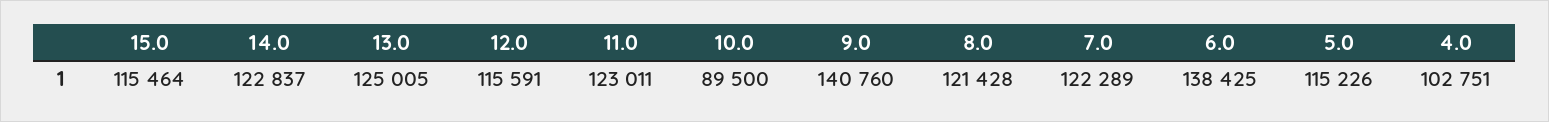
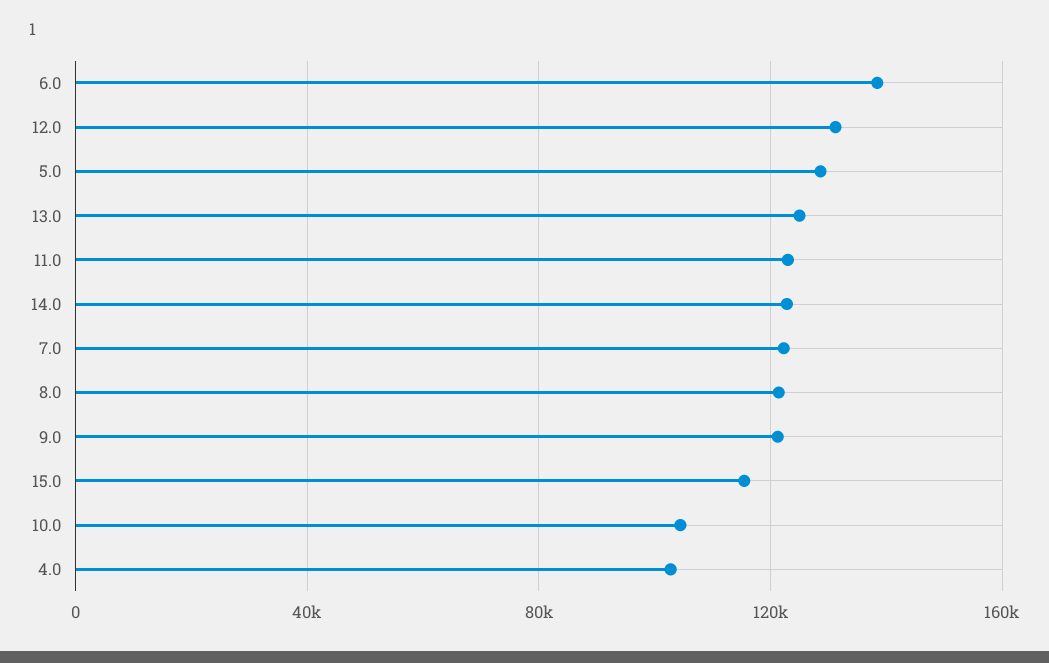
12.0: 115591 -> 130000
10.0: 89500 -> 105000
9.0: 140760 -> 120000
5.0: 115226 -> 130000

